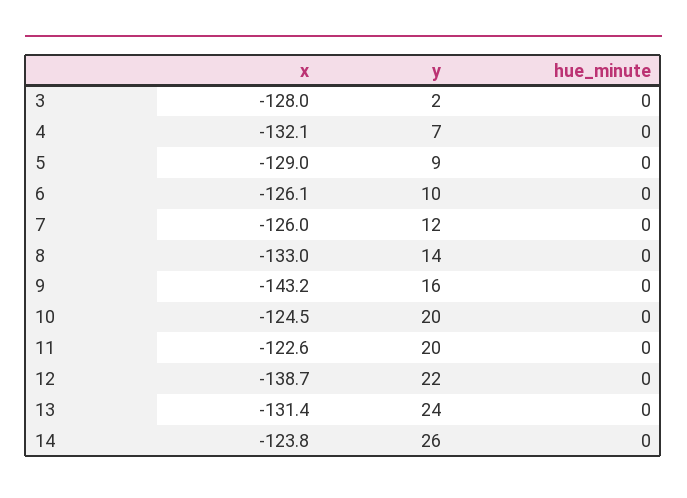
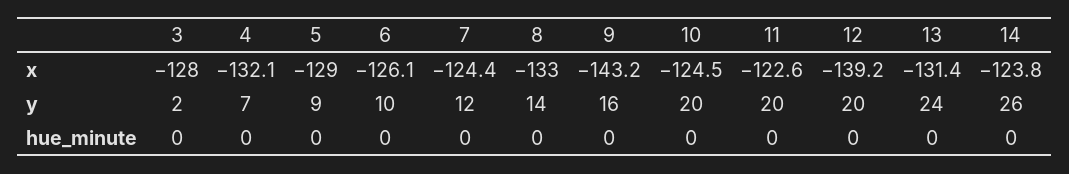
x, 7: -126 -> -124.4
x, 12: -138.7 -> -139.2
y, 12: 22 -> 20

